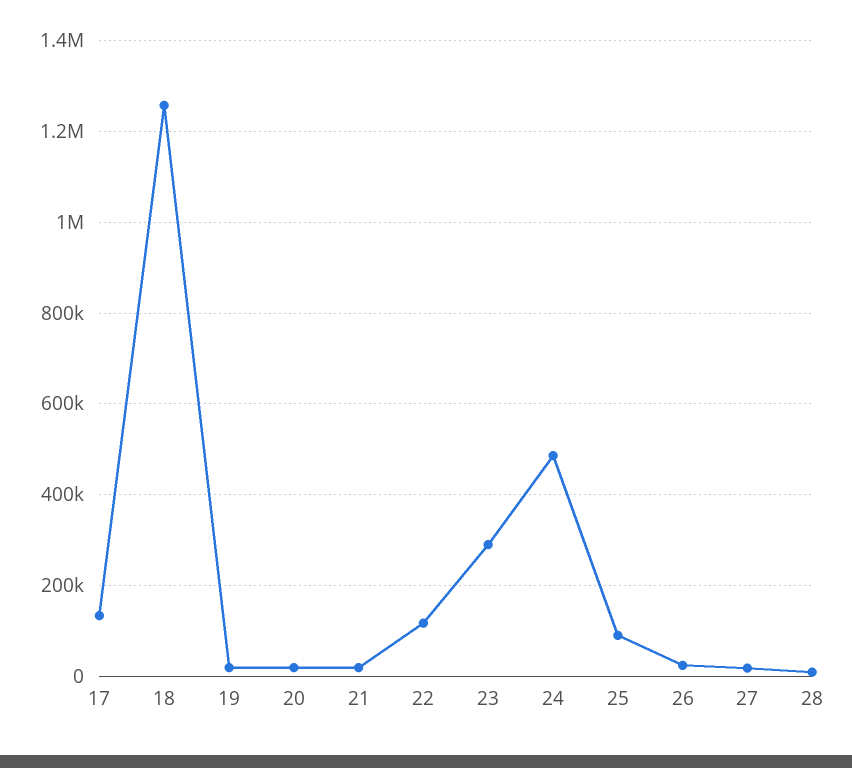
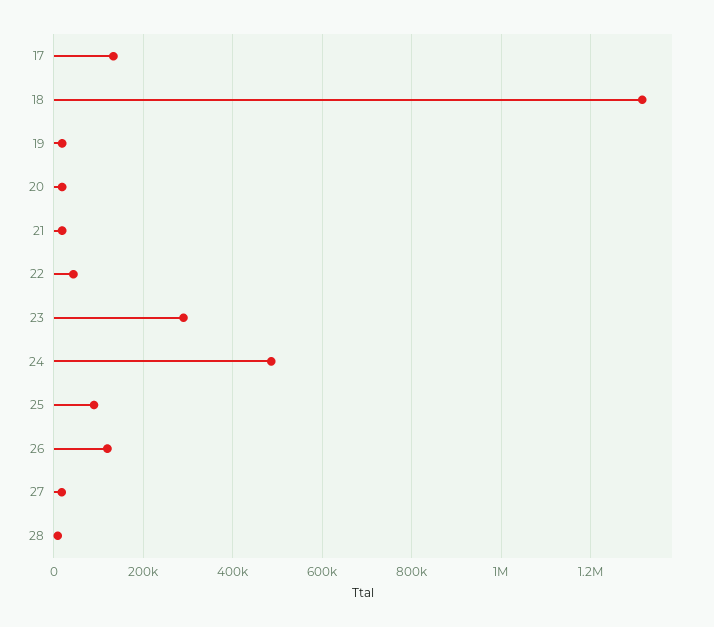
18: 1260000 -> 1320000
22: 120000 -> 40000
26: 20000 -> 120000

